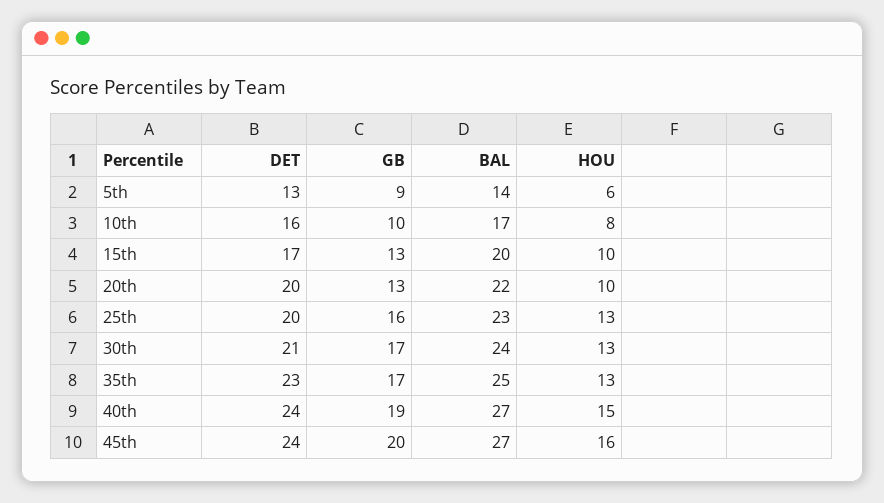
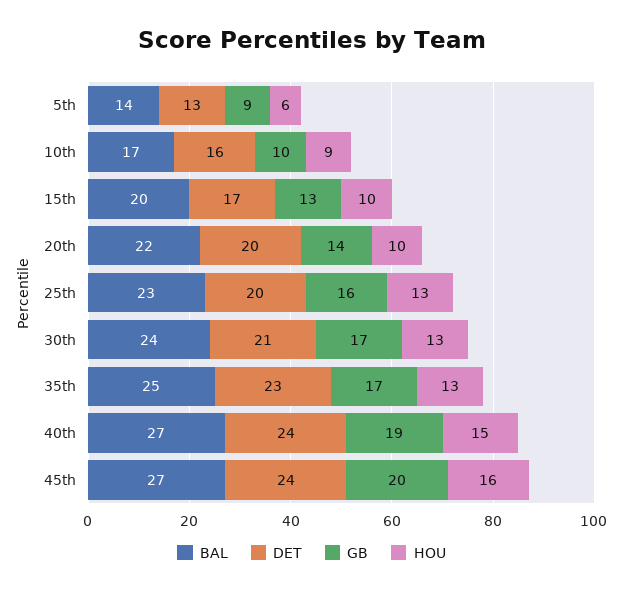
HOU, 10th: 8 -> 9
GB, 20th: 13 -> 14

